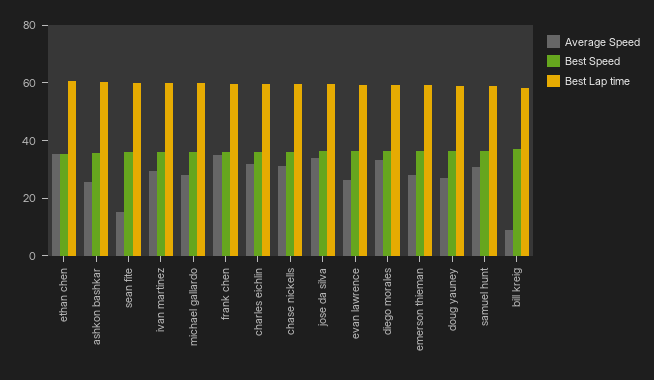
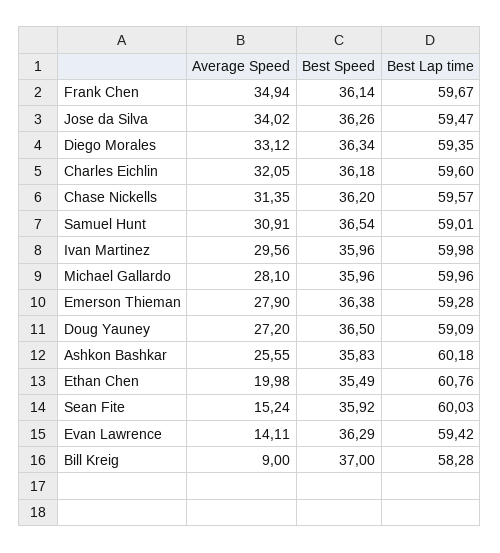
Average Speed, ethan chen: 35 -> 19.98
Average Speed, evan lawrence: 25 -> 14.11

